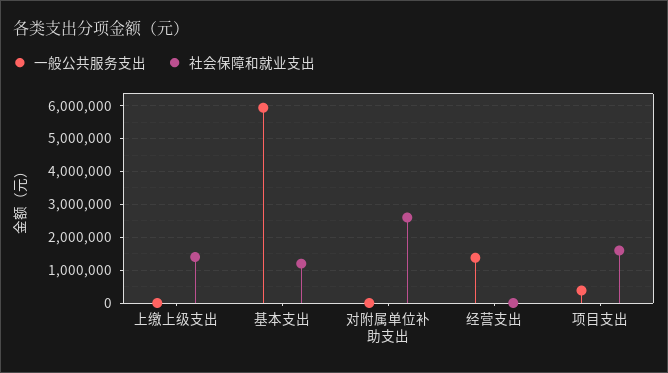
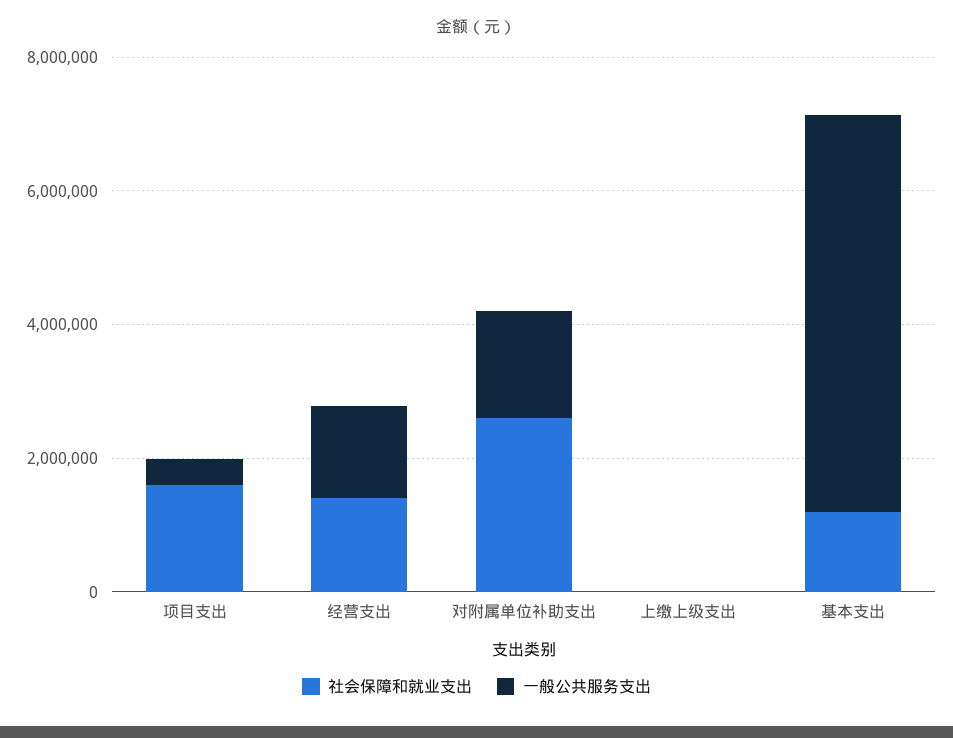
社会保障和就业支出, 上缴上级支出: 1400000 -> 0
一般公共服务支出, 对附属单位补助支出: 0 -> 1500000
社会保障和就业支出, 经营支出: 0 -> 1500000

